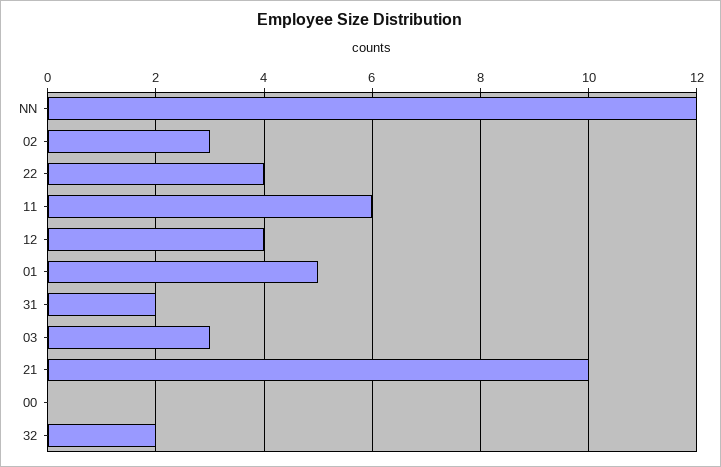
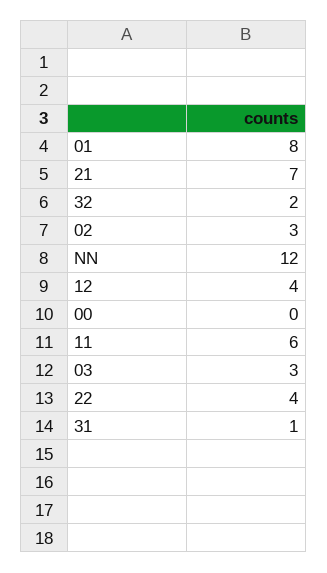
01: 5 -> 8
31: 2 -> 1
21: 10 -> 7

